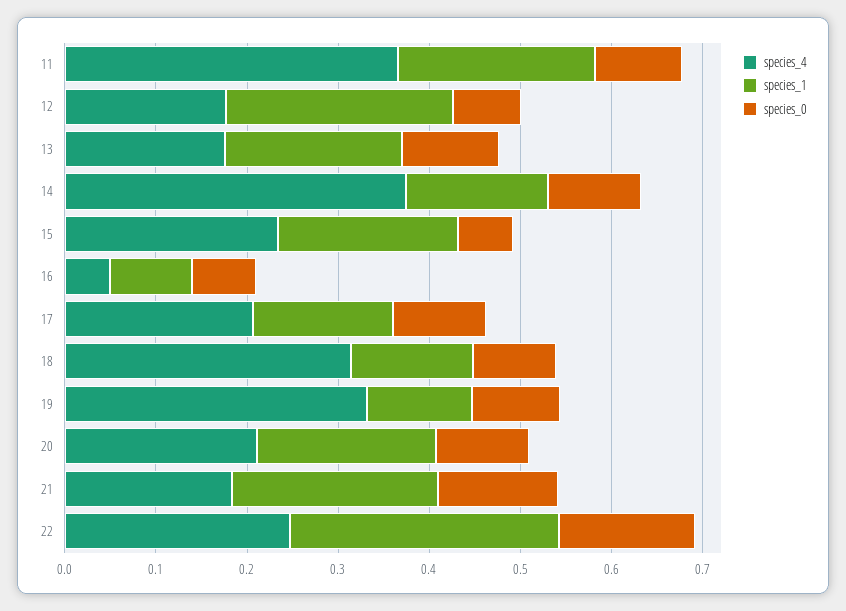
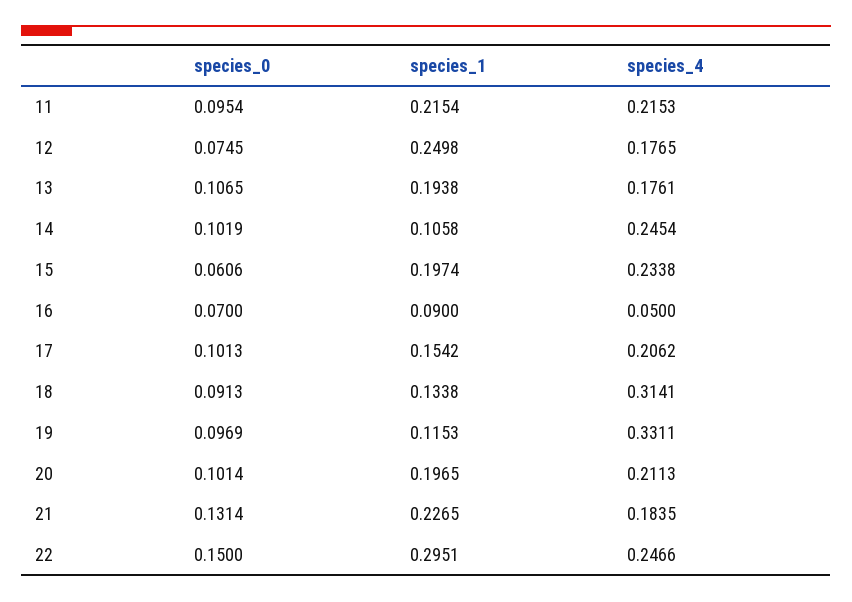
species_4, 11: 0.36 -> 0.2153
species_4, 14: 0.38 -> 0.2454
species_1, 14: 0.16 -> 0.1058

